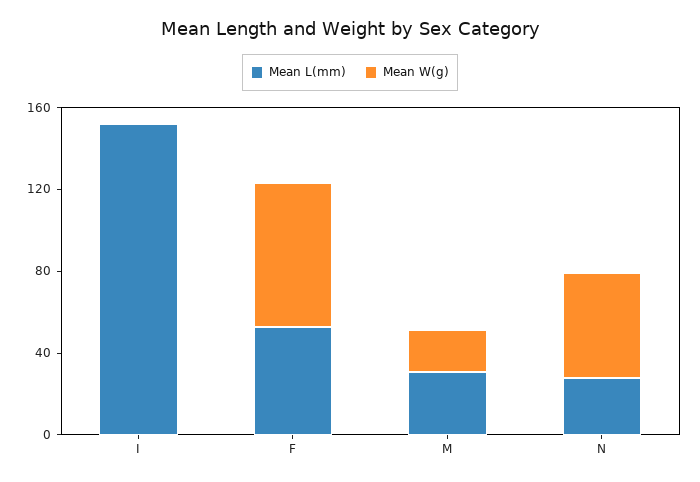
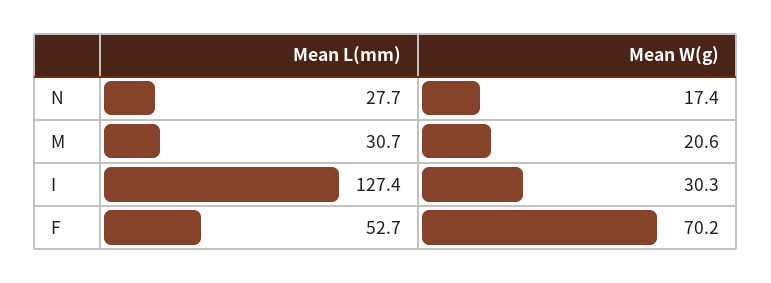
Mean L(mm), I: 150 -> 127.4
Mean W(g), I: 0 -> 30.3
Mean W(g), N: 50 -> 17.4

